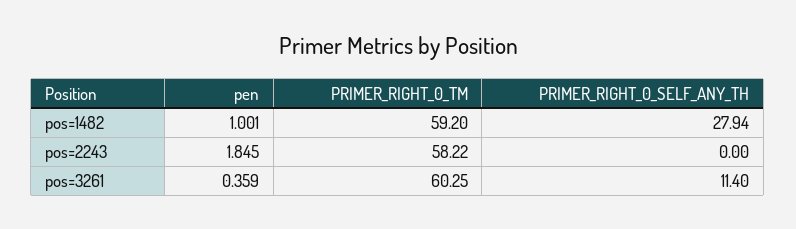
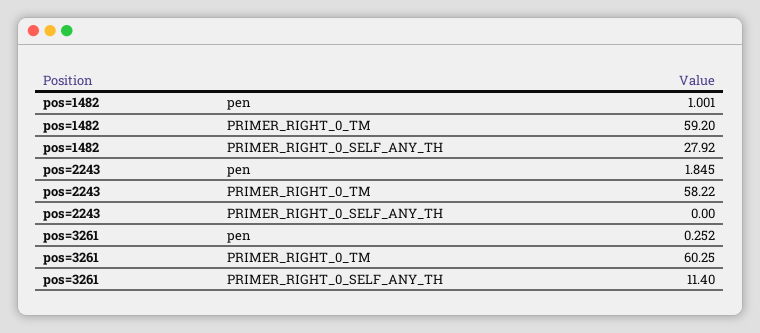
PRIMER_RIGHT_0_SELF_ANY_TH, pos=1482: 27.94 -> 27.92
pen, pos=3261: 0.359 -> 0.252

